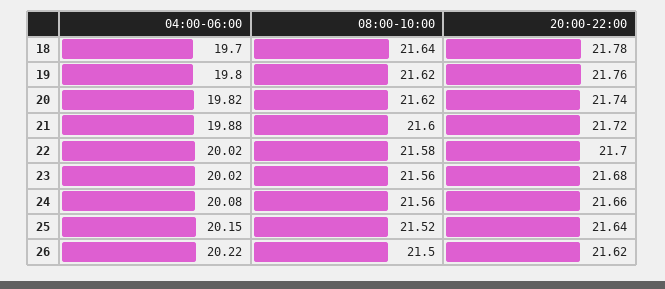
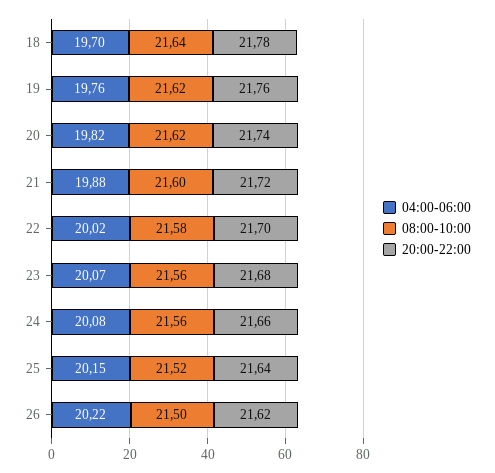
04:00-06:00, 19: 19.8 -> 19.76
04:00-06:00, 23: 20.02 -> 20.07

